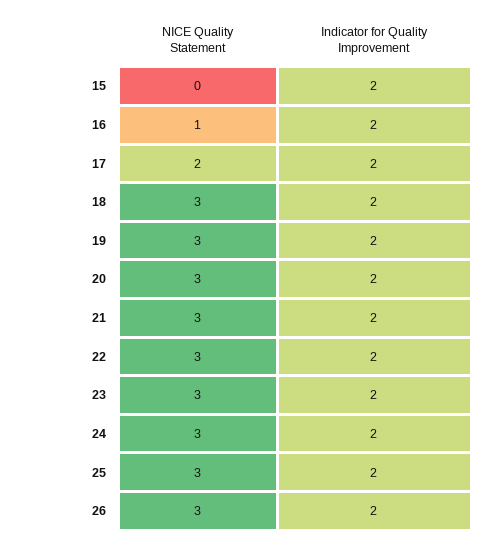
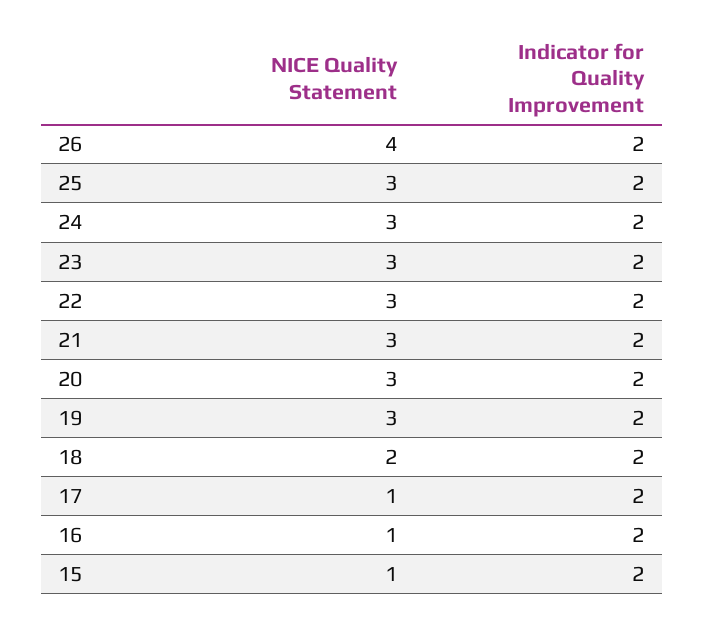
NICE Quality Statement, 15: 0 -> 1
NICE Quality Statement, 17: 2 -> 1
NICE Quality Statement, 18: 3 -> 2
NICE Quality Statement, 26: 3 -> 4

